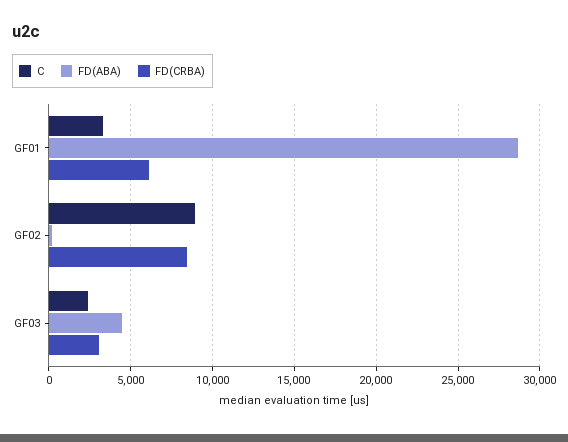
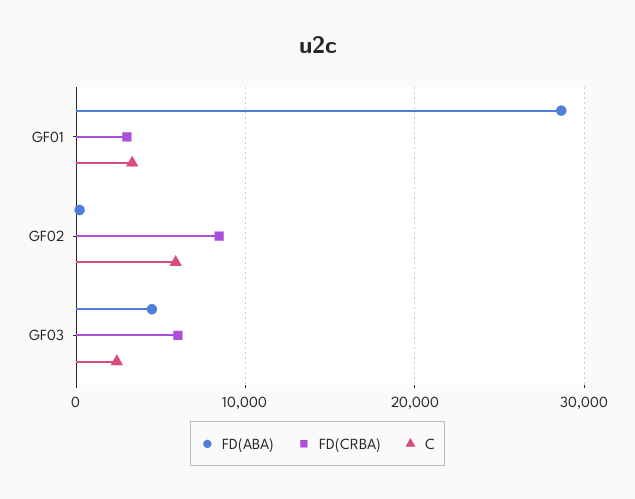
FD(CRBA), GF01: 6000 -> 3000
C, GF02: 9000 -> 6000
FD(CRBA), GF03: 3000 -> 6000

